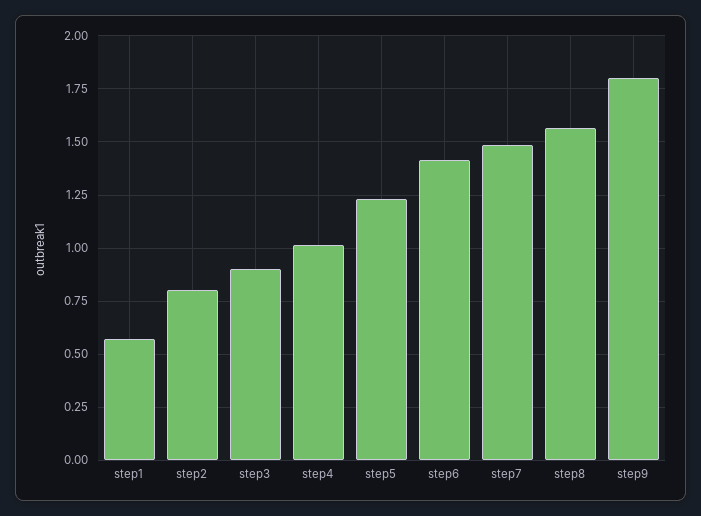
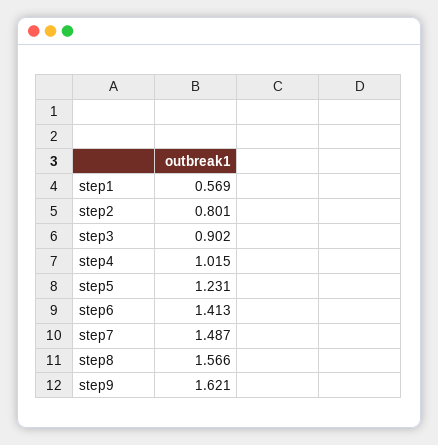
step9: 1.8 -> 1.621

